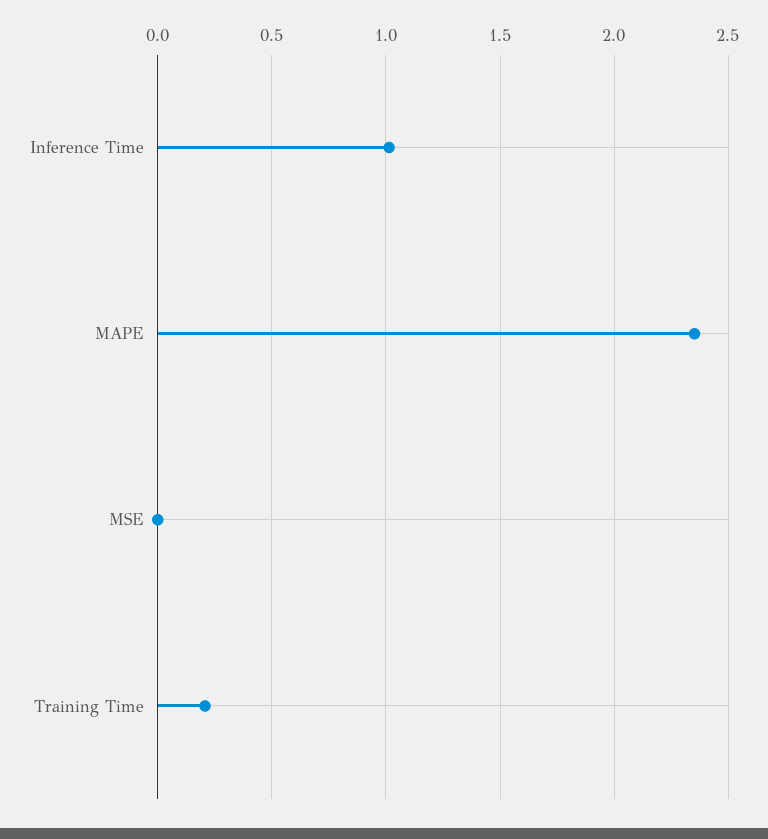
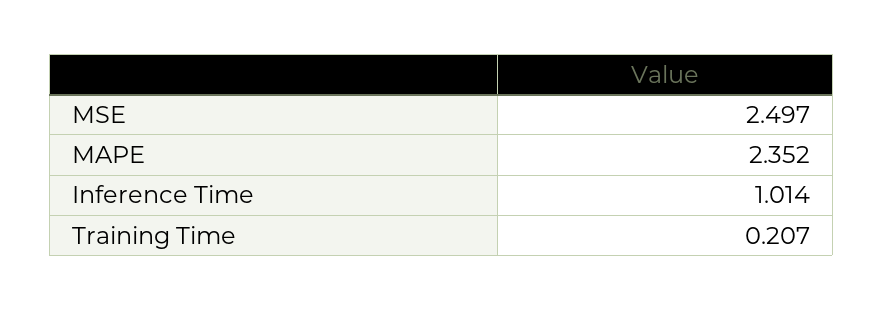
MSE: 0 -> 2.497

